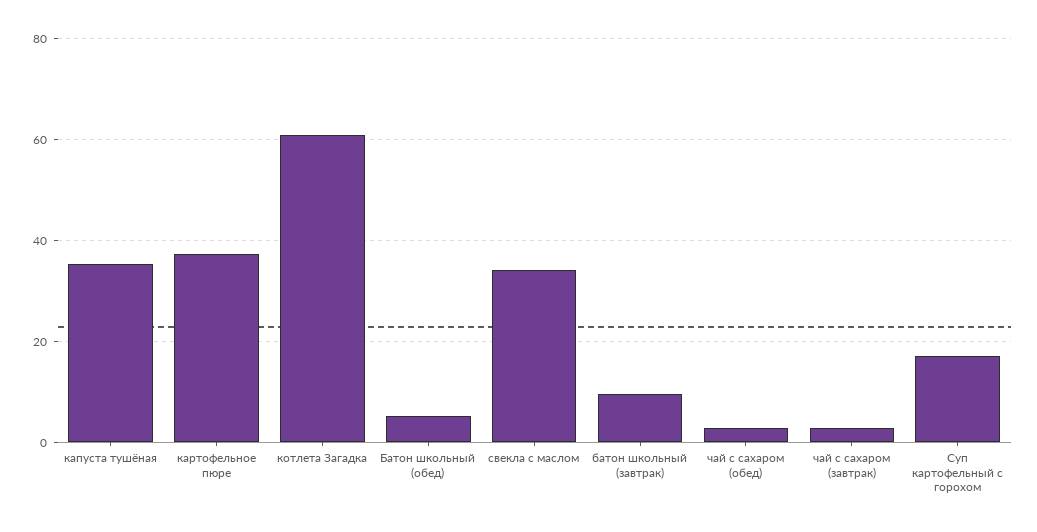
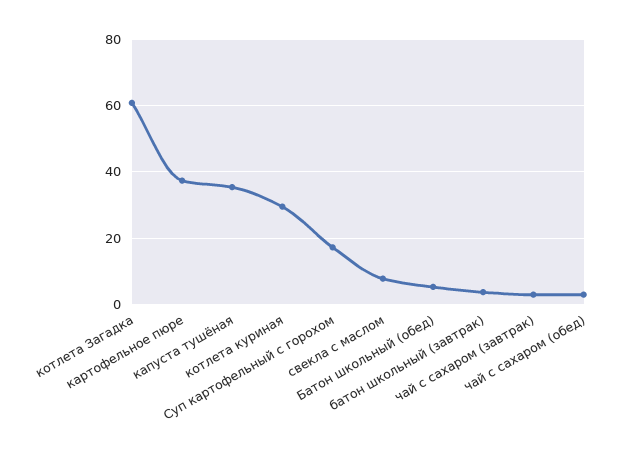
свекла с маслом: 34 -> 8
батон школьный (завтрак): 10 -> 4
котлета куриная: none -> 30

